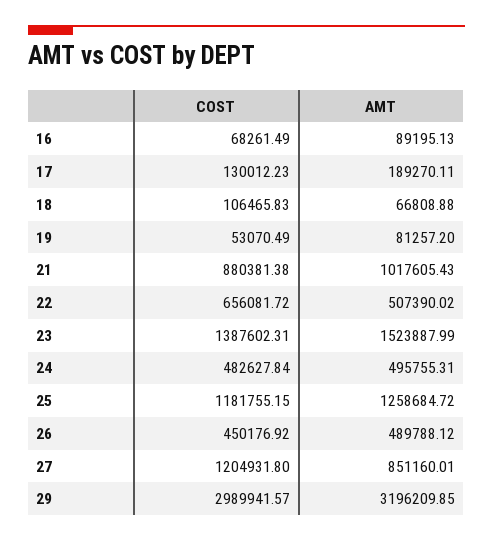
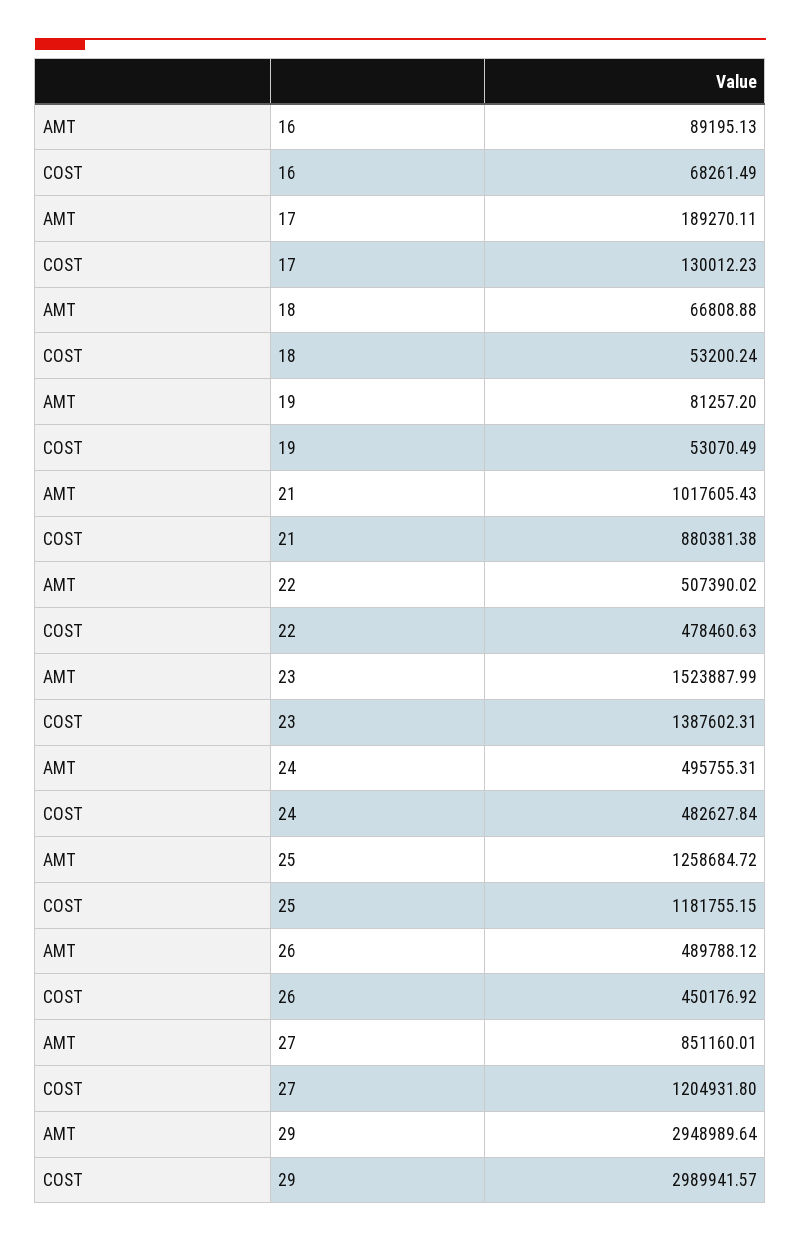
COST, 18: 106465.83 -> 53200.24
COST, 22: 656081.72 -> 478460.63
AMT, 29: 3196209.85 -> 2948989.64

